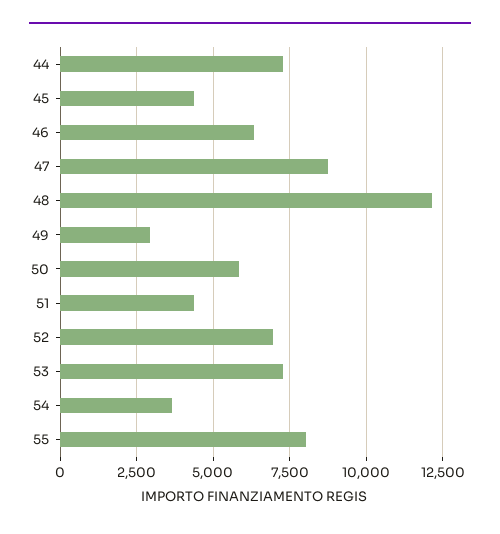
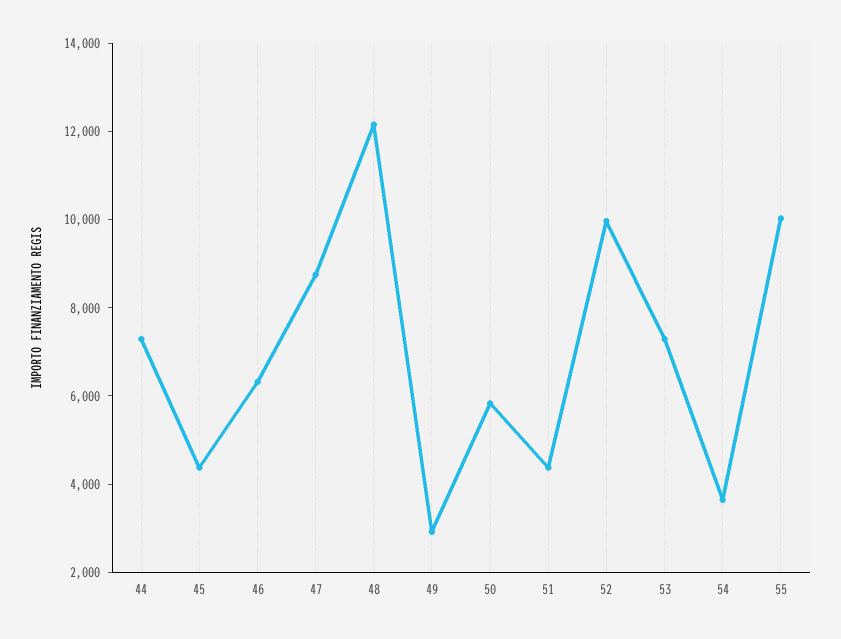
52: 7000 -> 10000
55: 8000 -> 10000

